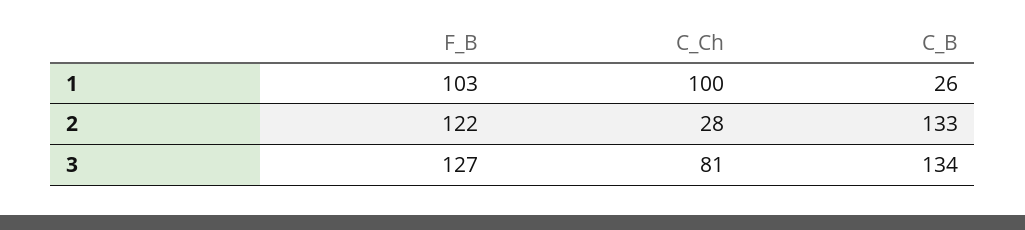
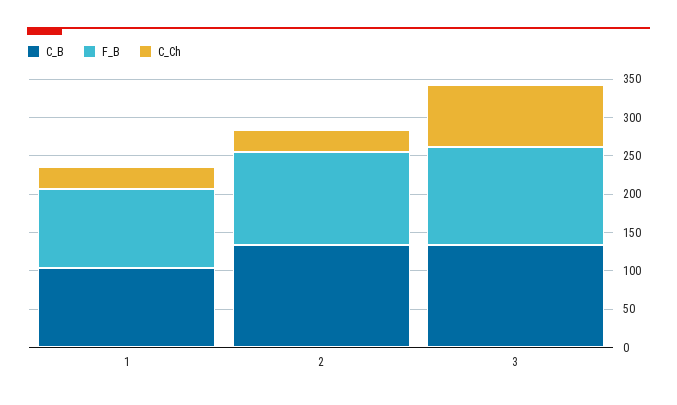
C_Ch, 1: 100 -> 25
C_B, 1: 26 -> 100

